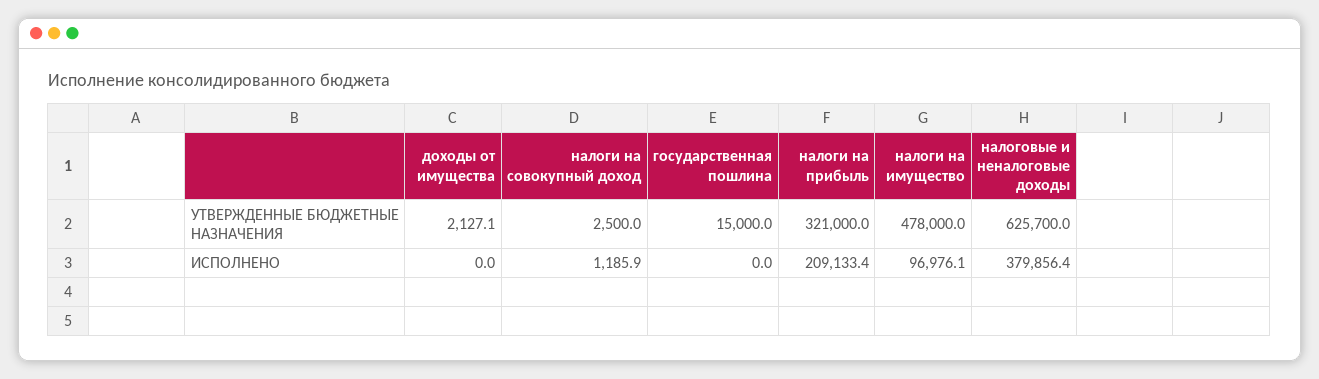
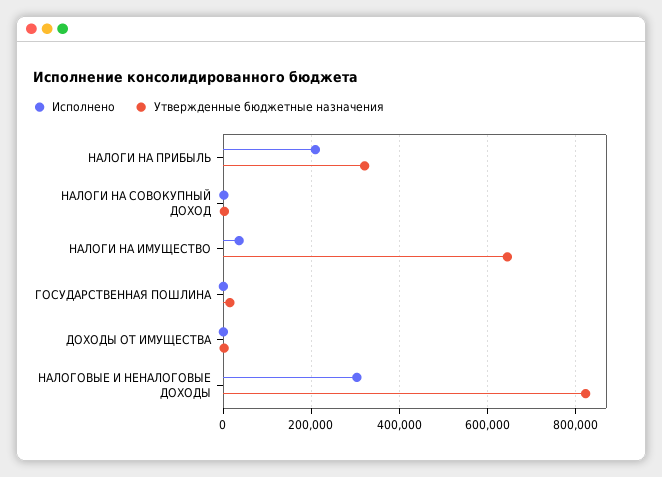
УТВЕРЖДЕННЫЕ БЮДЖЕТНЫЕ НАЗНАЧЕНИЯ, налоги на имущество: 478000 -> 640000
УТВЕРЖДЕННЫЕ БЮДЖЕТНЫЕ НАЗНАЧЕНИЯ, налоговые и неналоговые доходы: 625700 -> 820000
ИСПОЛНЕНО, налоги на имущество: 96976.1 -> 40000
ИСПОЛНЕНО, налоговые и неналоговые доходы: 379856.4 -> 300000

